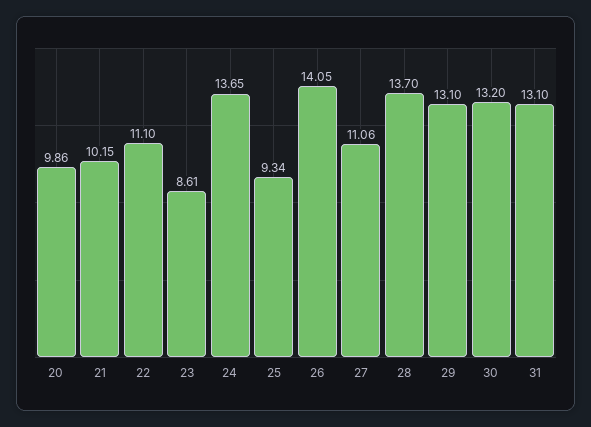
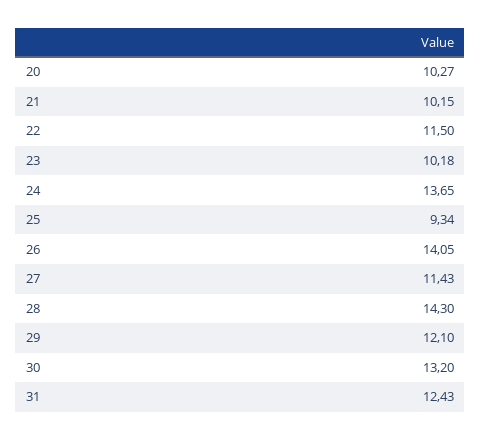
20: 9.86 -> 10.27
22: 11.1 -> 11.5
23: 8.61 -> 10.18
27: 11.06 -> 11.43
28: 13.7 -> 14.3
29: 13.1 -> 12.1
31: 13.1 -> 12.43

